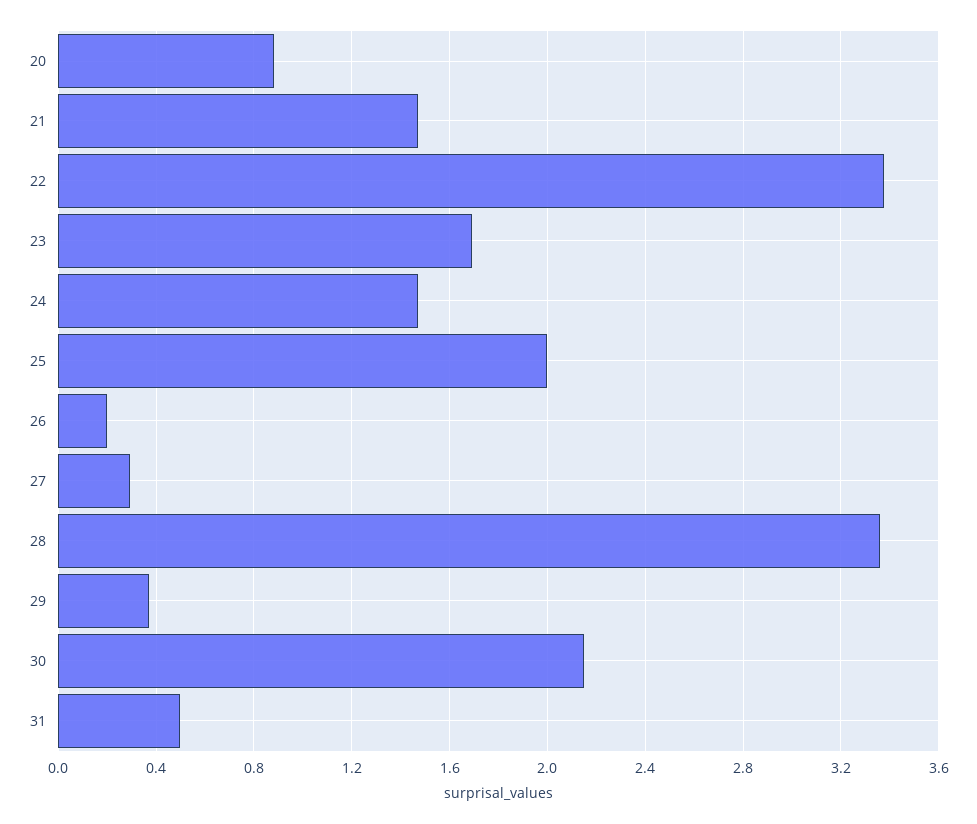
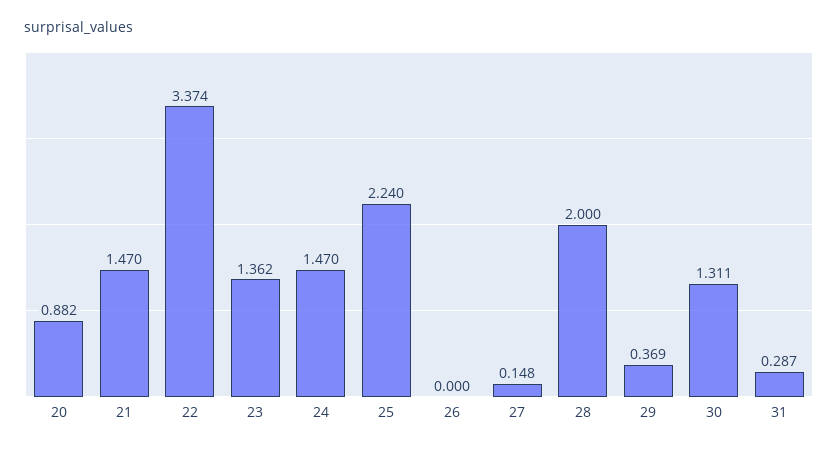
23: 1.7 -> 1.362
25: 2 -> 2.24
26: 0.2 -> 0
27: 0.3 -> 0.148
28: 3.35 -> 2
30: 2.15 -> 1.311
31: 0.5 -> 0.287

